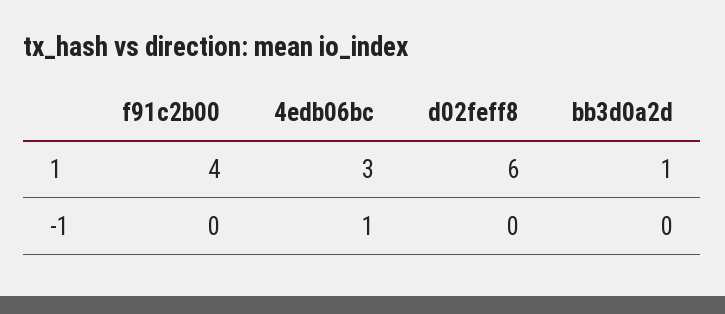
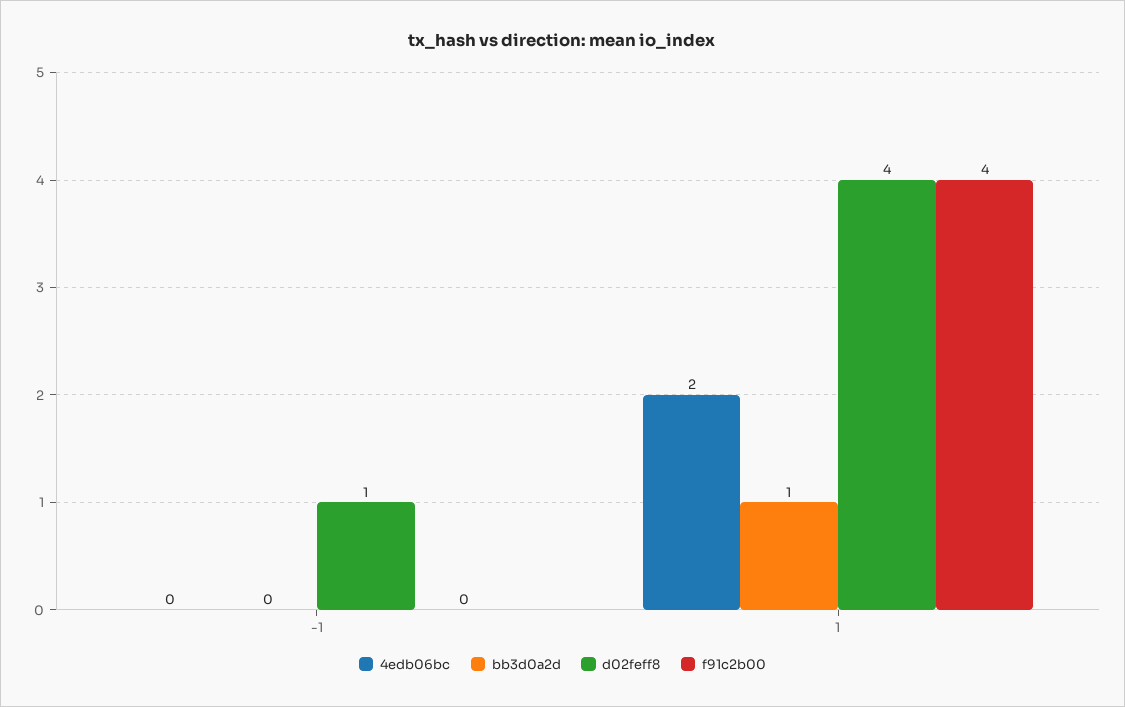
4edb06bc, 1: 3 -> 2
d02feff8, 1: 6 -> 4
4edb06bc, -1: 1 -> 0
d02feff8, -1: 0 -> 1

